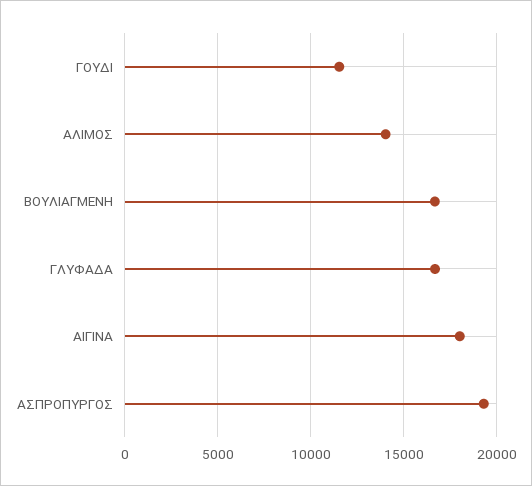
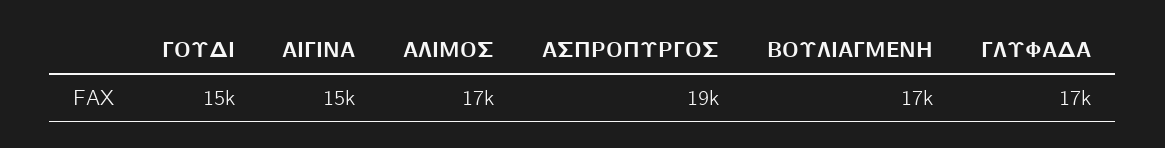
ΓΟΥΔΙ: 11500 -> 15000
ΑΛΙΜΟΣ: 14000 -> 17000
ΑΙΓΙΝΑ: 18000 -> 15000

